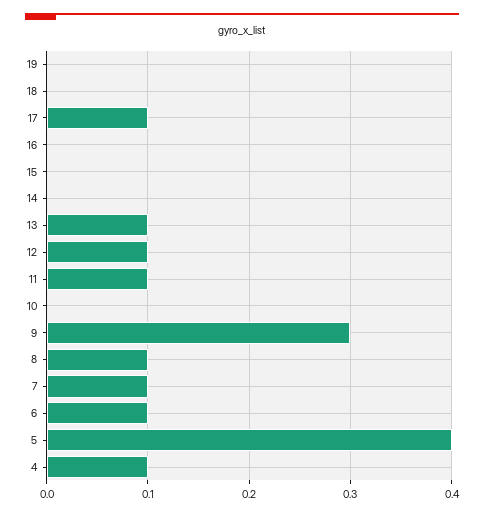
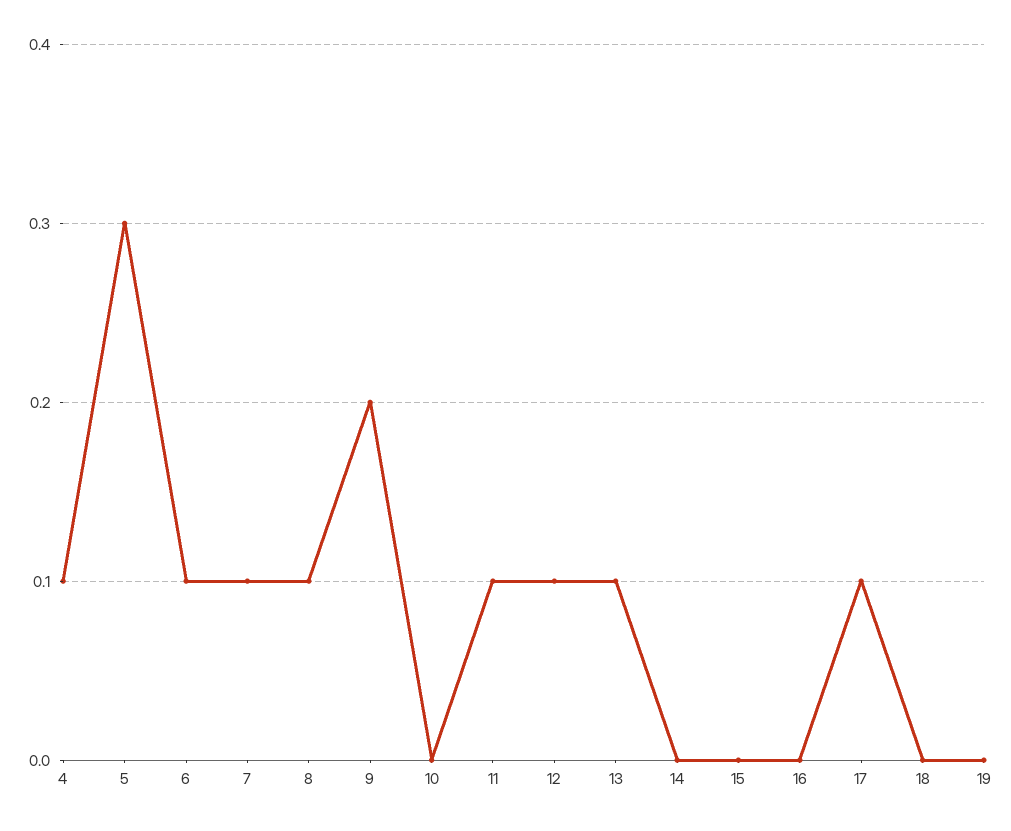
9: 0.3 -> 0.2
5: 0.4 -> 0.3

